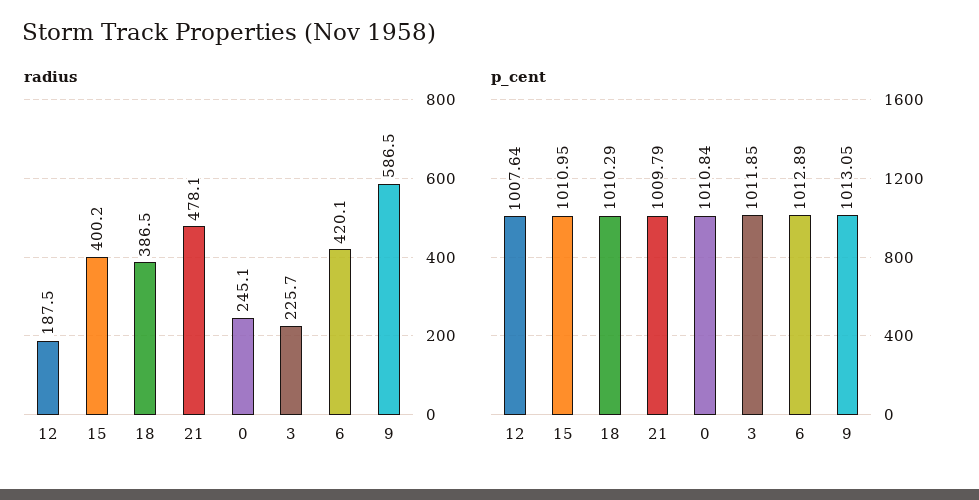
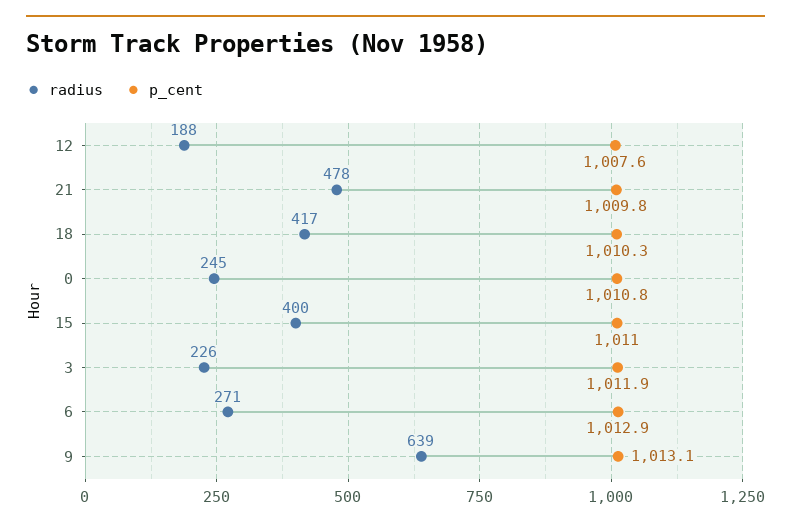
radius, 18: 386.5 -> 417
radius, 6: 420.1 -> 271
radius, 9: 586.5 -> 639

